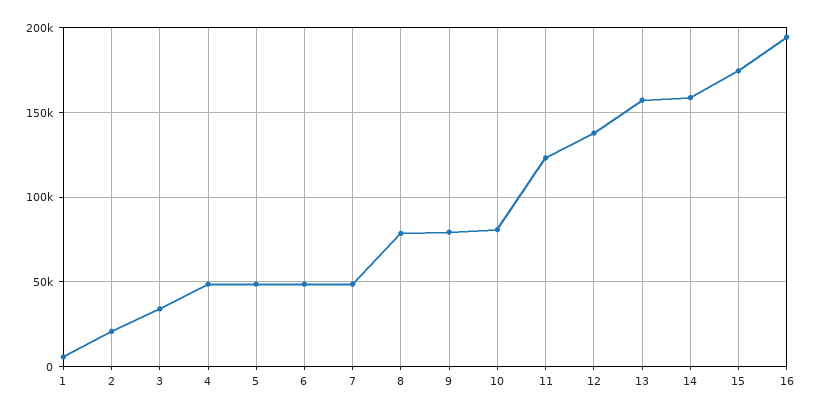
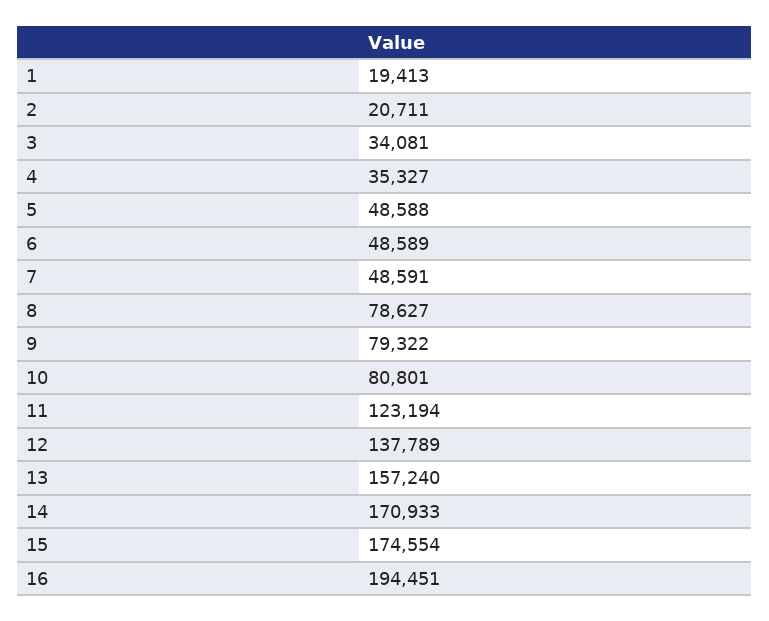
1: 5000 -> 19413
4: 50000 -> 35327
14: 160000 -> 170933

